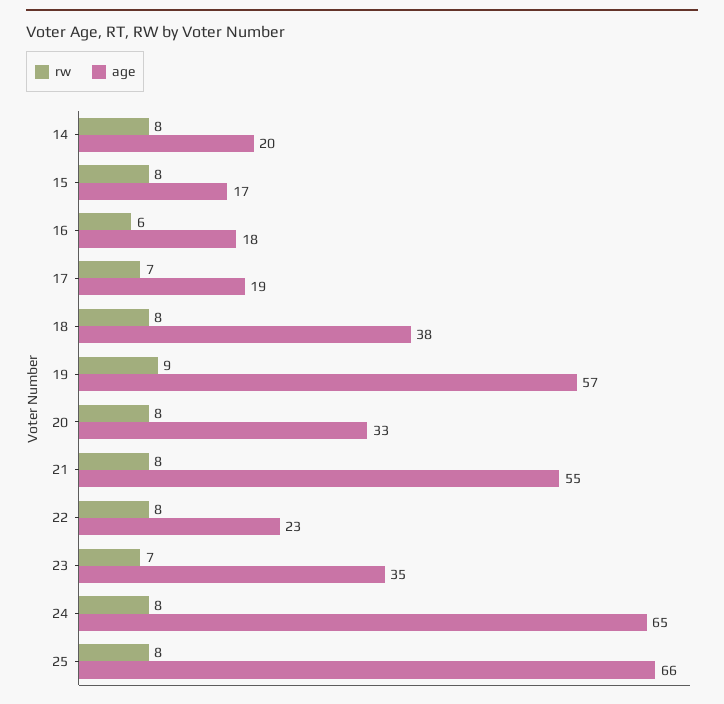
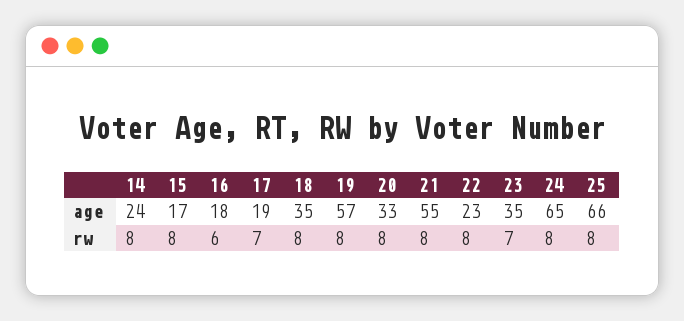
age, 14: 20 -> 24
age, 18: 38 -> 35
rw, 19: 9 -> 8

